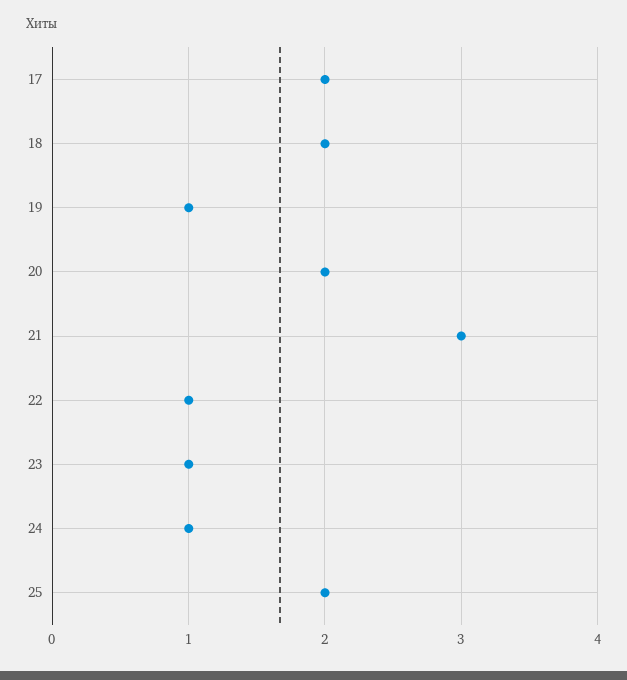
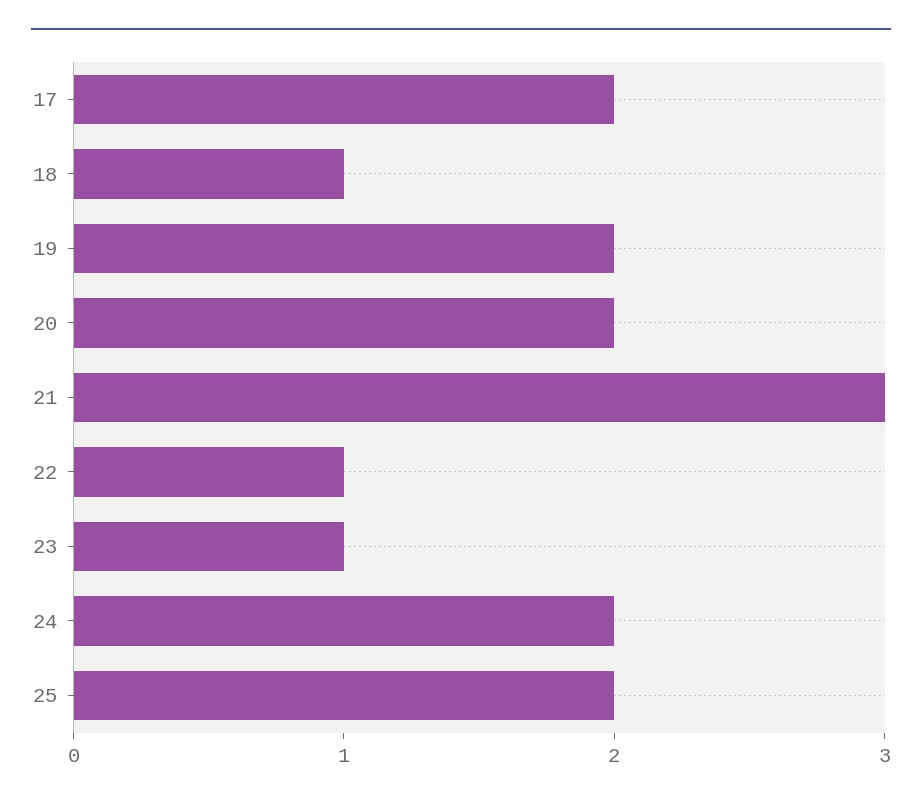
18: 2 -> 1
19: 1 -> 2
24: 1 -> 2

